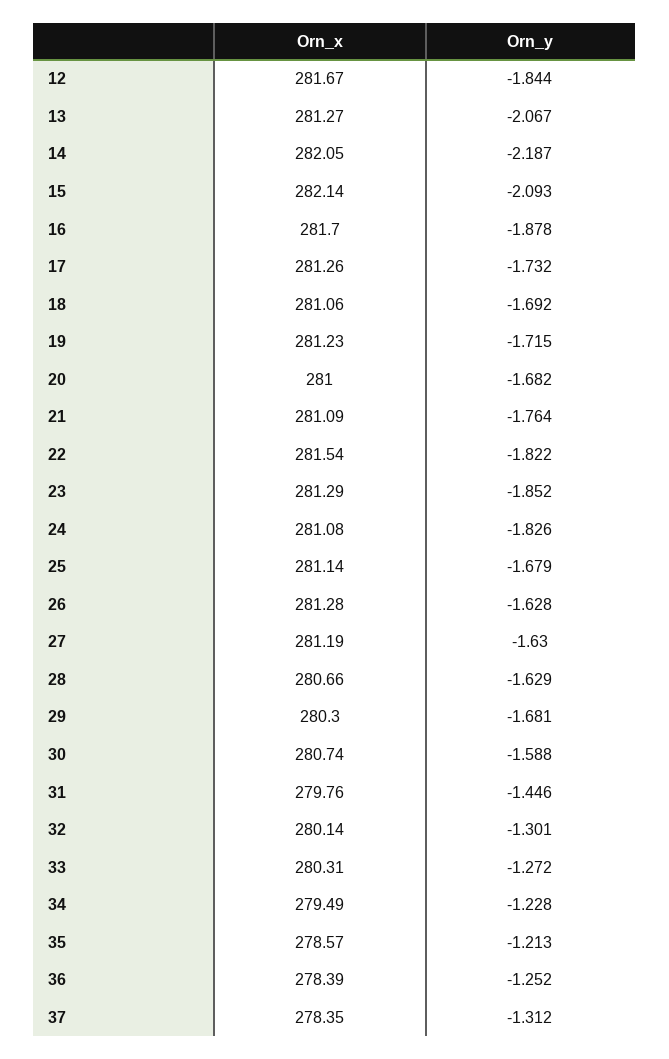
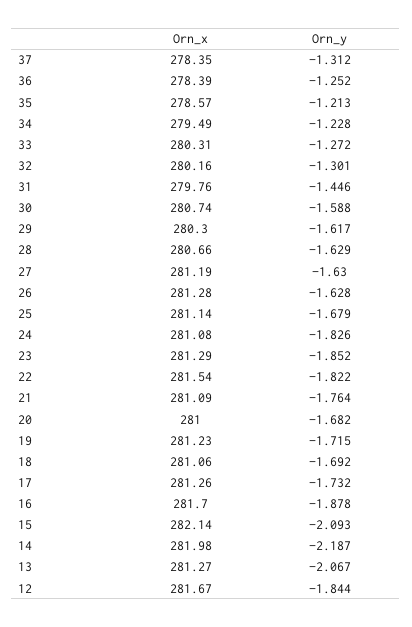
Orn_x, 14: 282.05 -> 281.98
Orn_y, 29: -1.681 -> -1.617
Orn_x, 32: 280.14 -> 280.16

